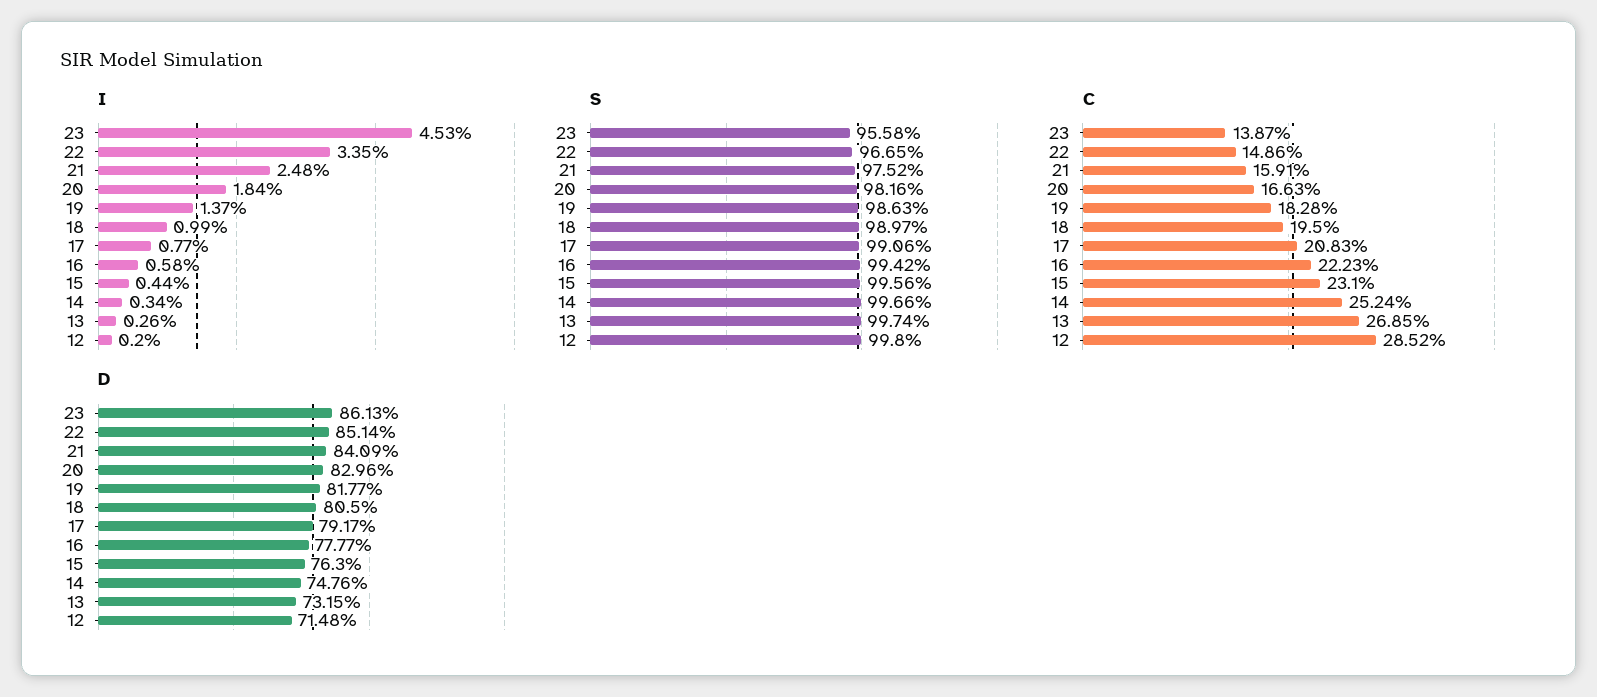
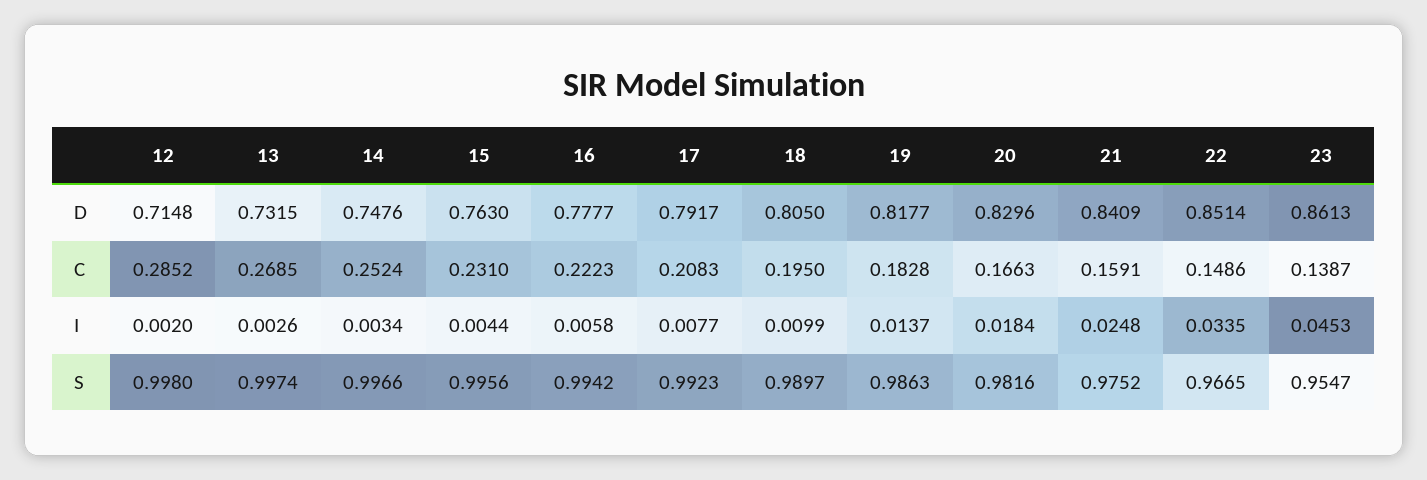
S, 23: 0.9558 -> 0.9547
S, 17: 0.9906 -> 0.9923

